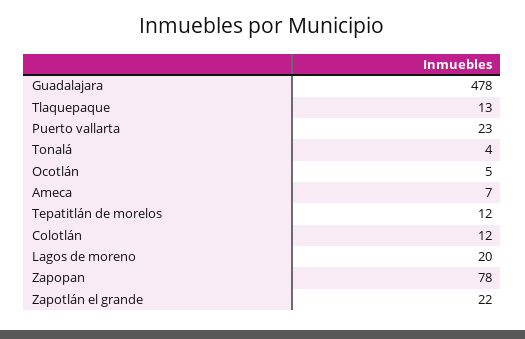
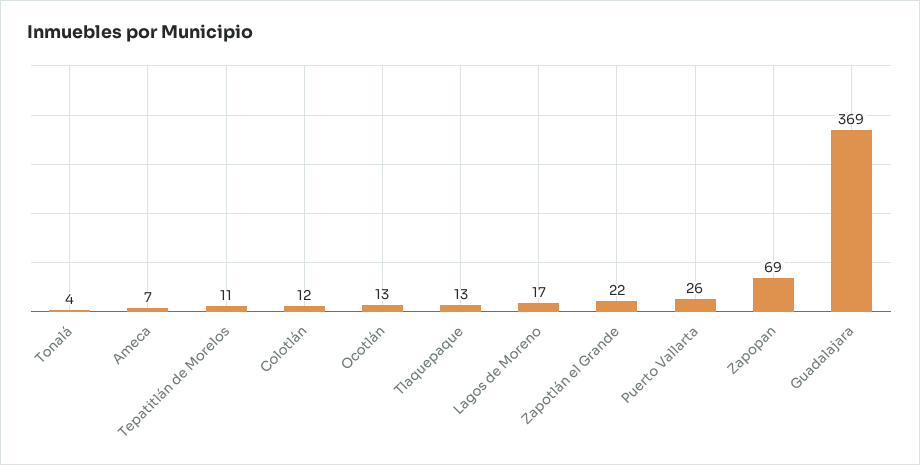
Guadalajara: 478 -> 369
Puerto vallarta: 23 -> 26
Ocotlán: 5 -> 13
Tepatitlán de morelos: 12 -> 11
Lagos de moreno: 20 -> 17
Zapopan: 78 -> 69

